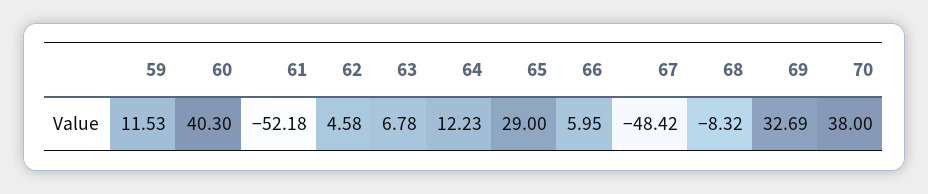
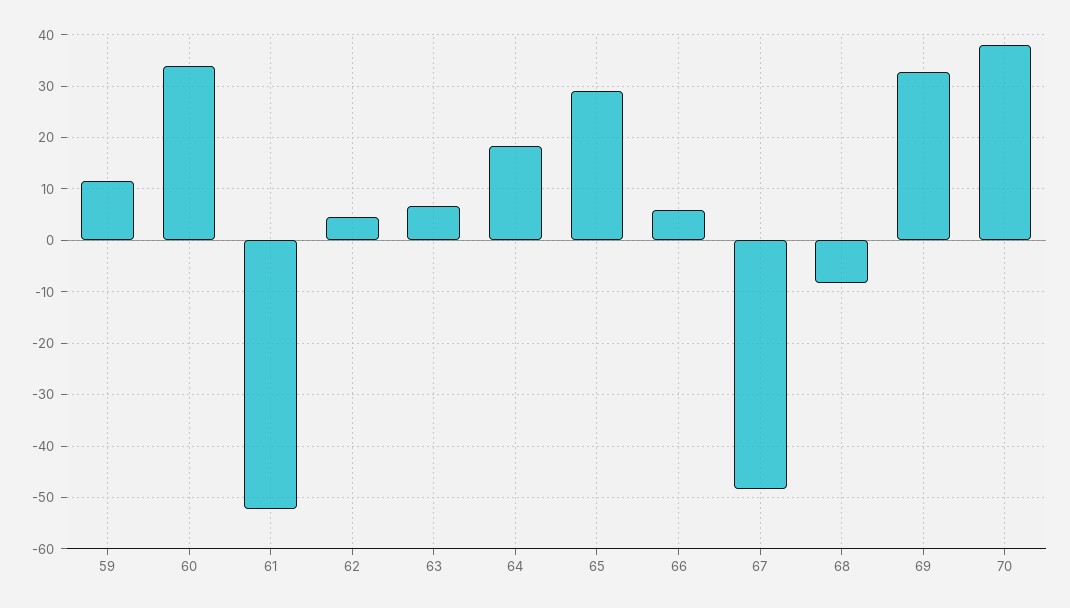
60: 40.3 -> 34
64: 12.23 -> 18

